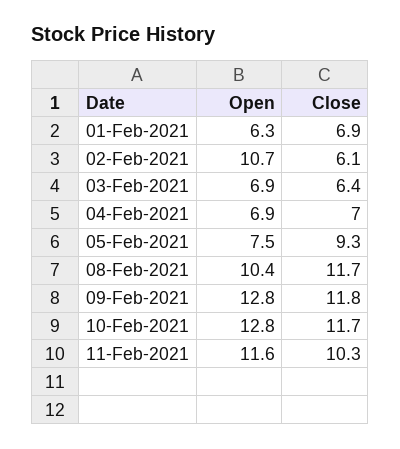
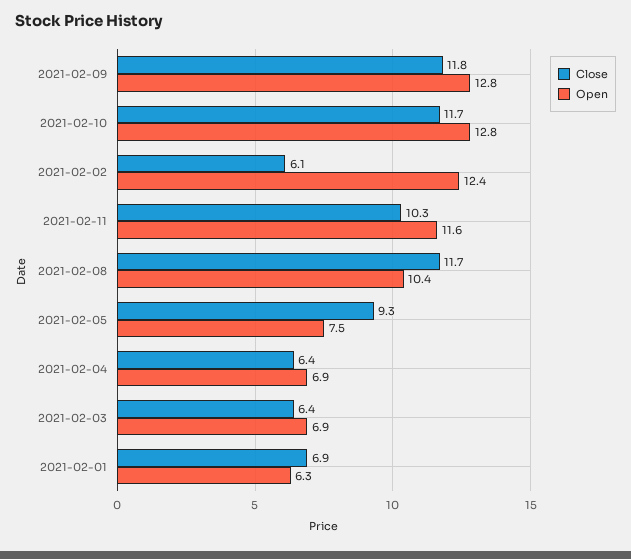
Open, 02-Feb-2021: 10.7 -> 12.4
Close, 04-Feb-2021: 7 -> 6.4

